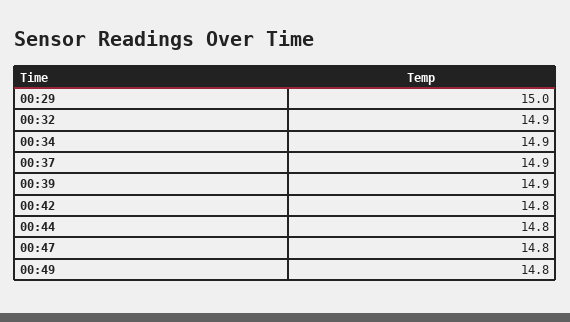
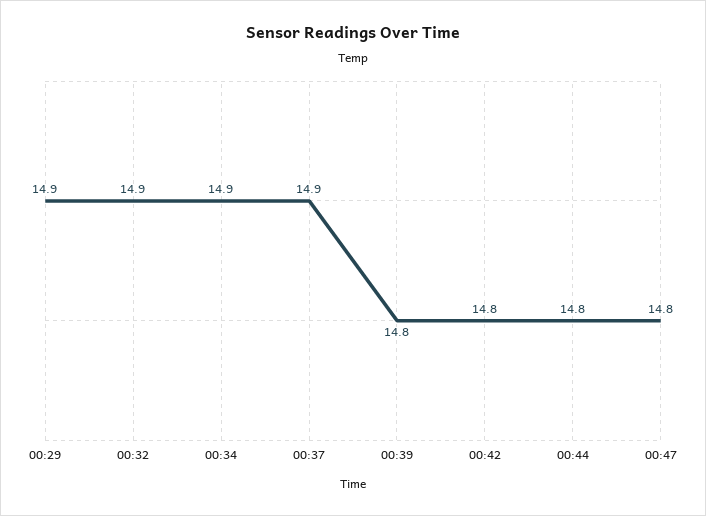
00:29: 15 -> 14.9
00:39: 14.9 -> 14.8
00:49: 14.8 -> none

